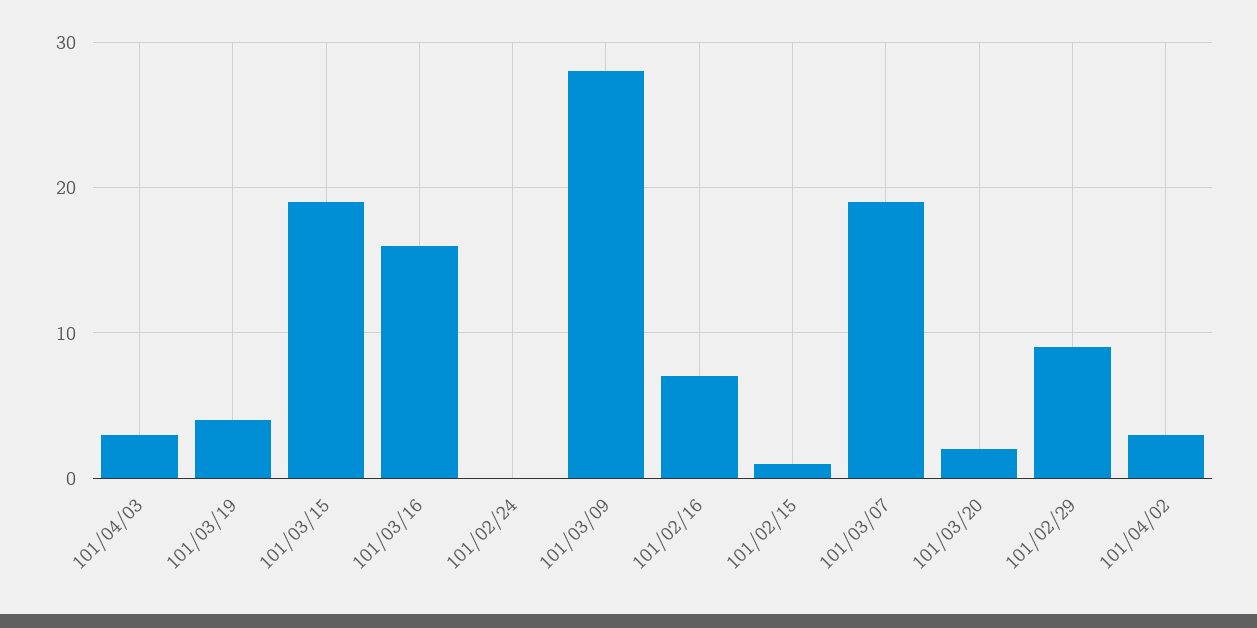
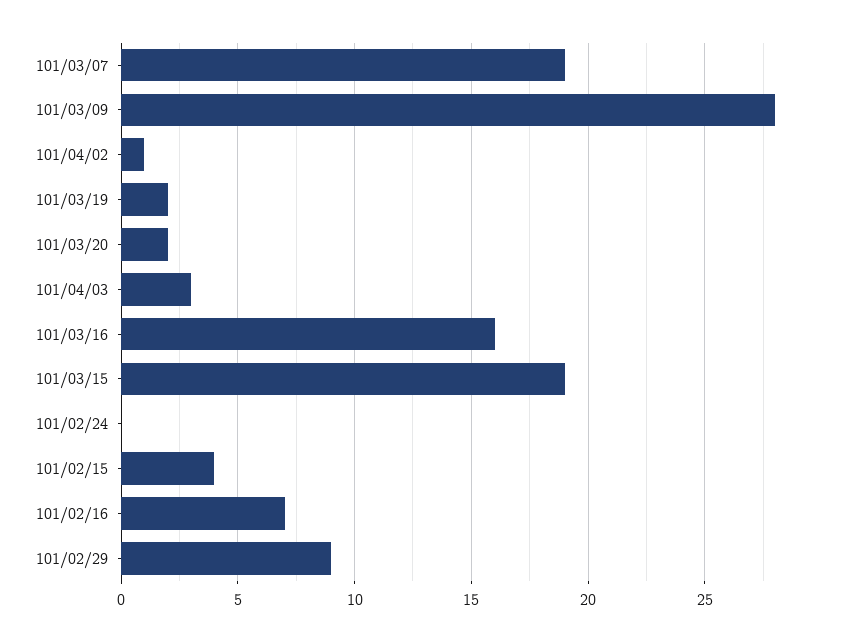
101/03/19: 4 -> 2
101/02/15: 1 -> 4
101/04/02: 3 -> 1

